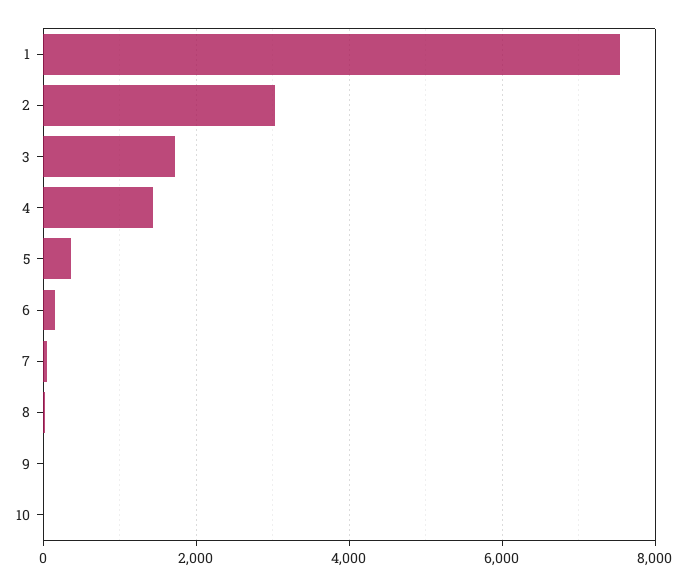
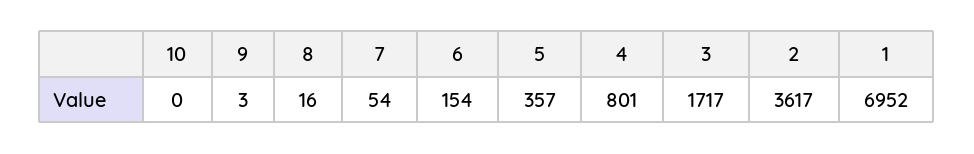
1: 7600 -> 6952
2: 3000 -> 3617
4: 1400 -> 801

